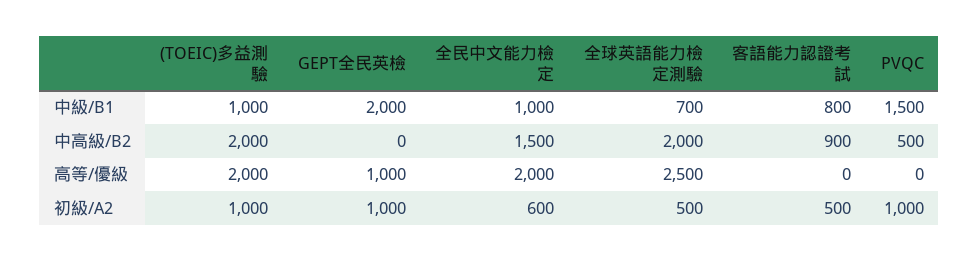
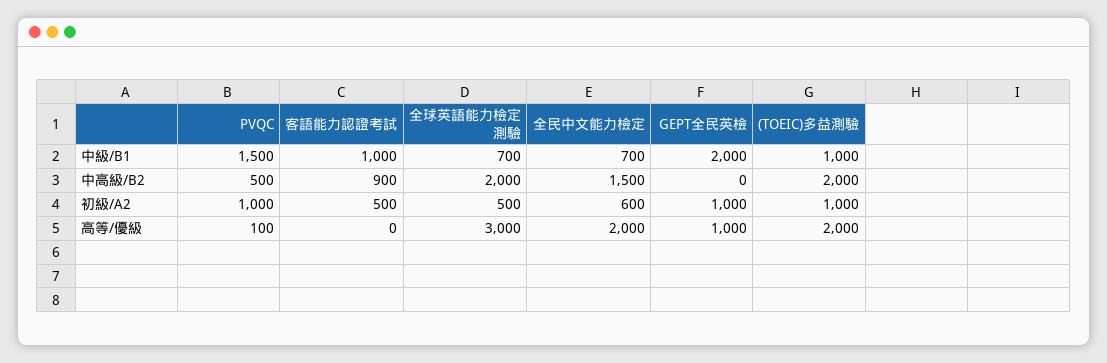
全民中文能力檢定, 中級/B1: 1000 -> 700
客語能力認證考試, 中級/B1: 800 -> 1000
全球英語能力檢定測驗, 高等/優級: 2500 -> 3000
PVQC, 高等/優級: 0 -> 100

